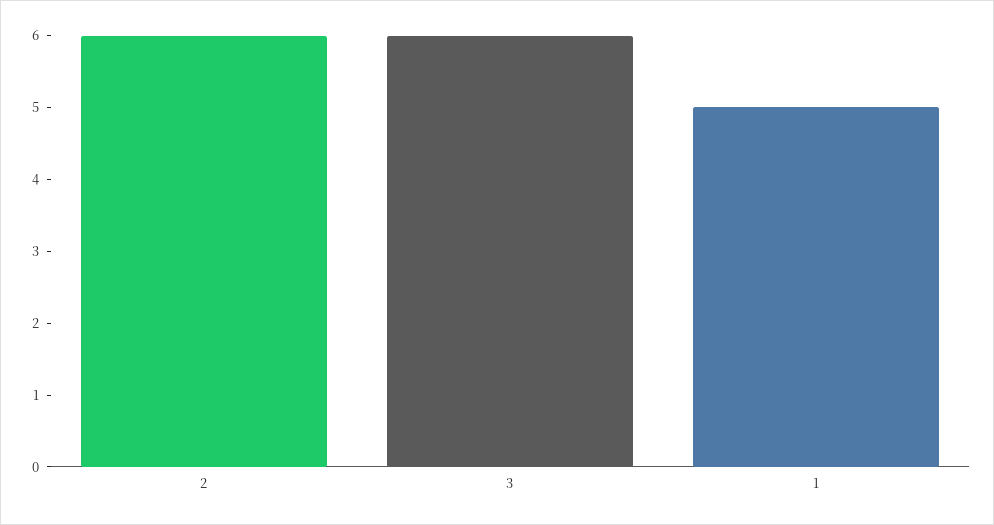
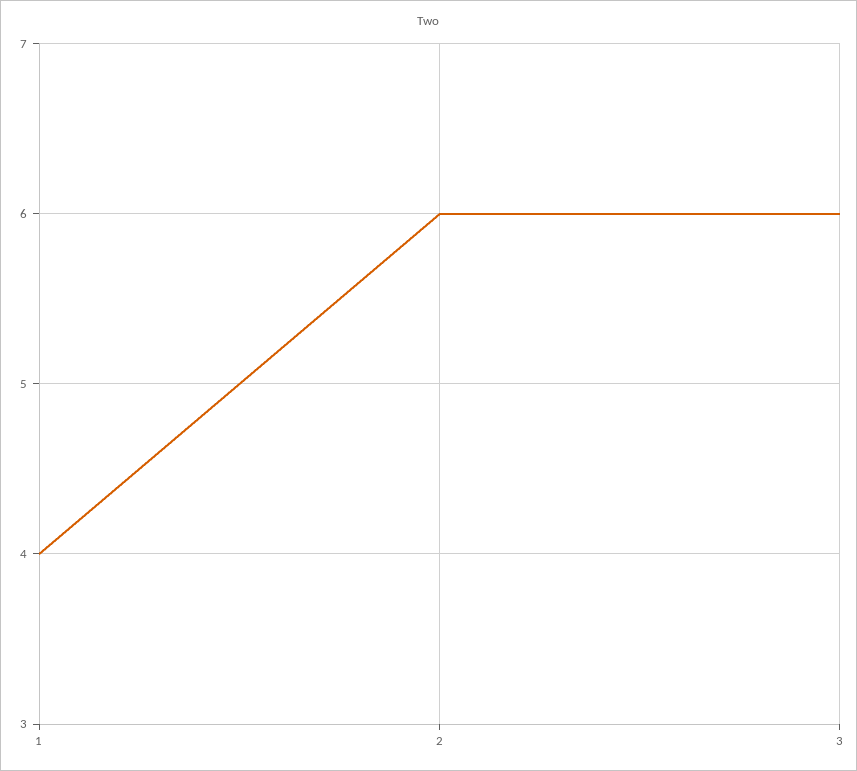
1: 5 -> 4

